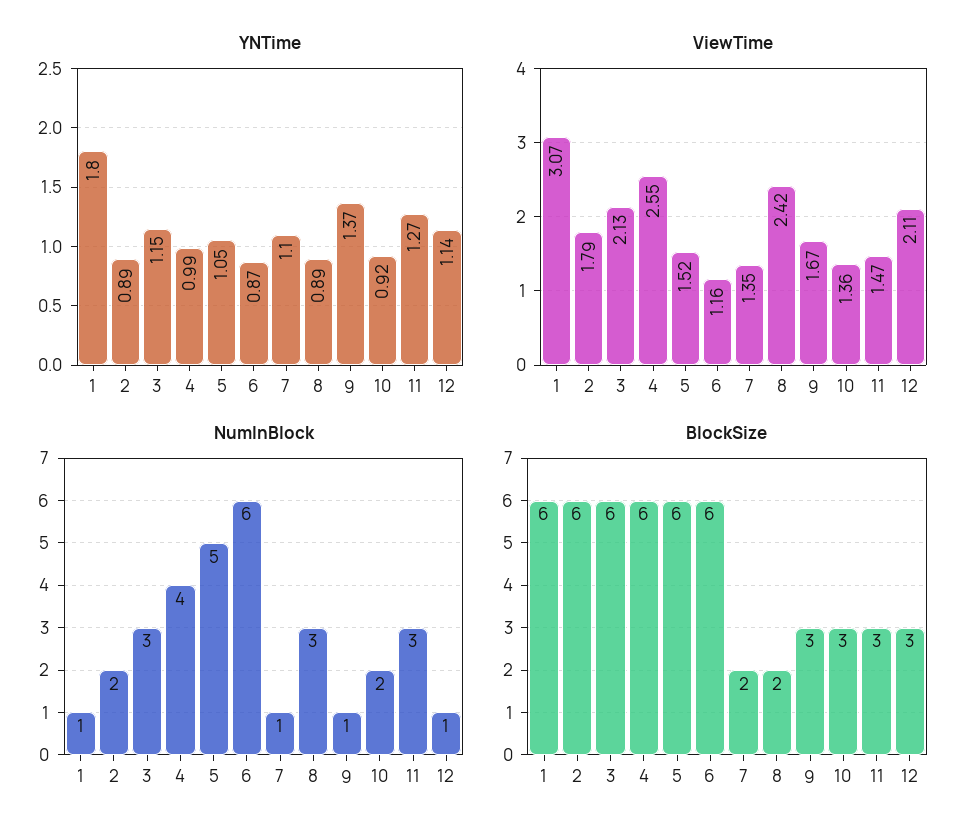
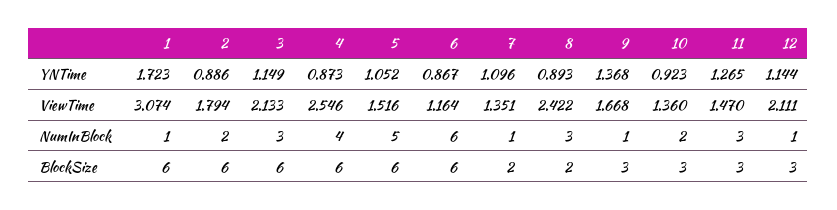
YNTime, 1: 1.8 -> 1.723
YNTime, 4: 0.99 -> 0.873

